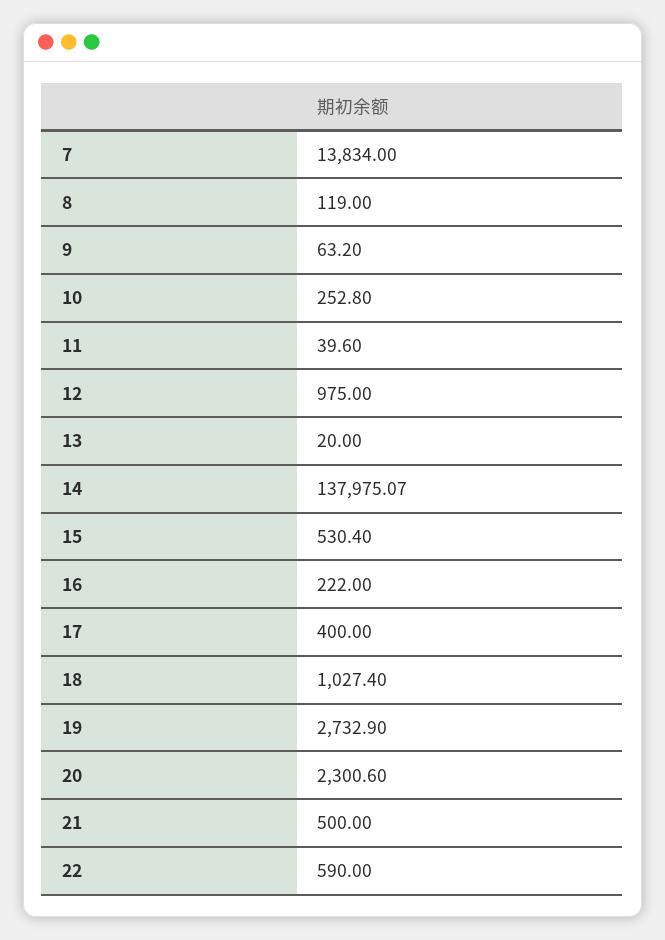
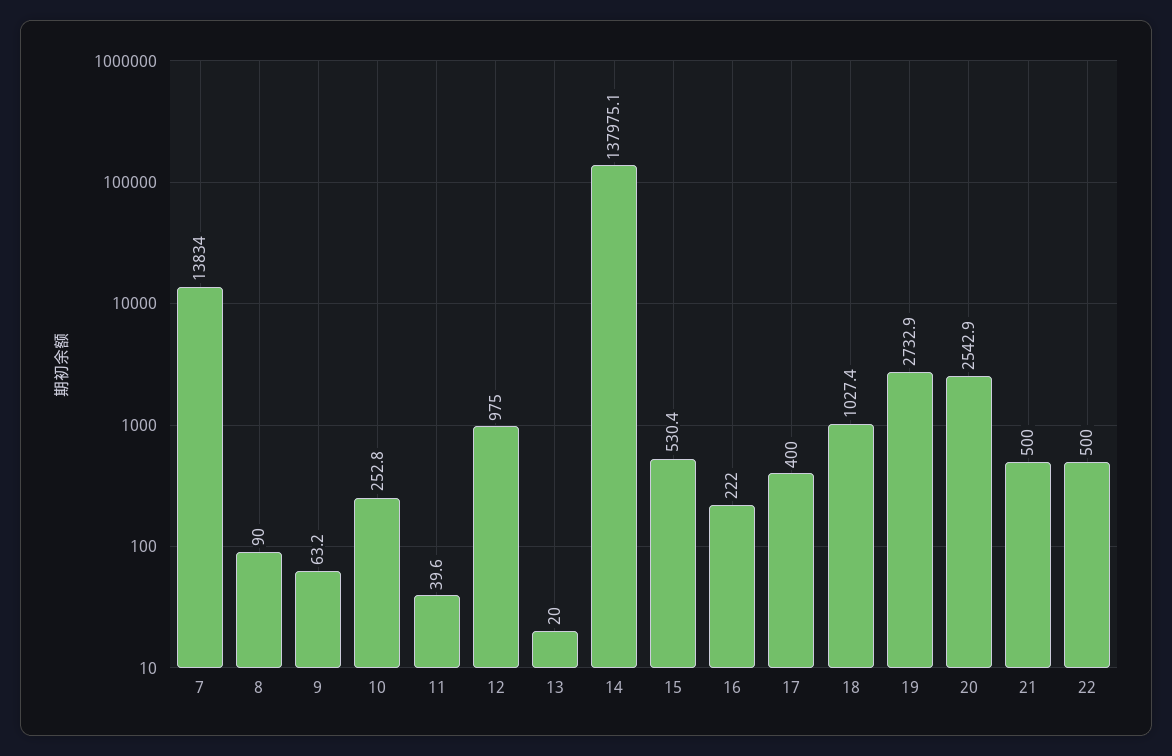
8: 119 -> 90
20: 2300.6 -> 2542.9
22: 590 -> 500

